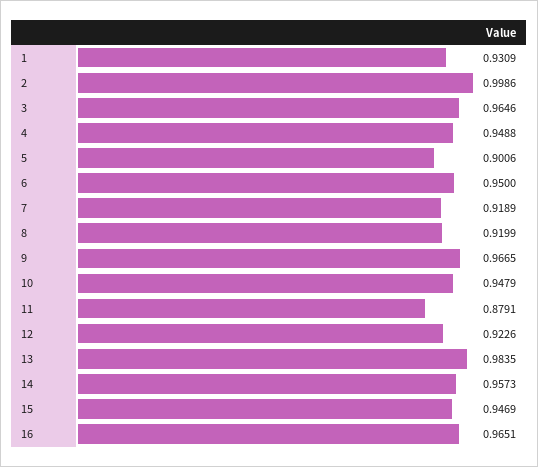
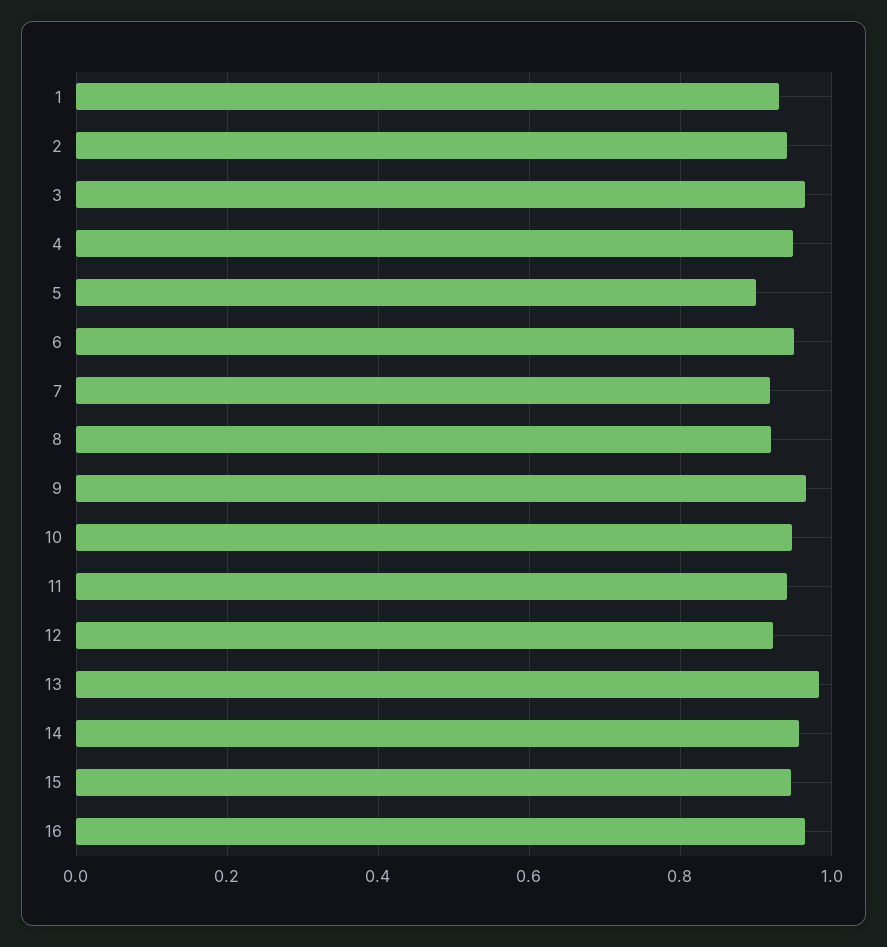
2: 0.9986 -> 0.94
11: 0.8791 -> 0.94

